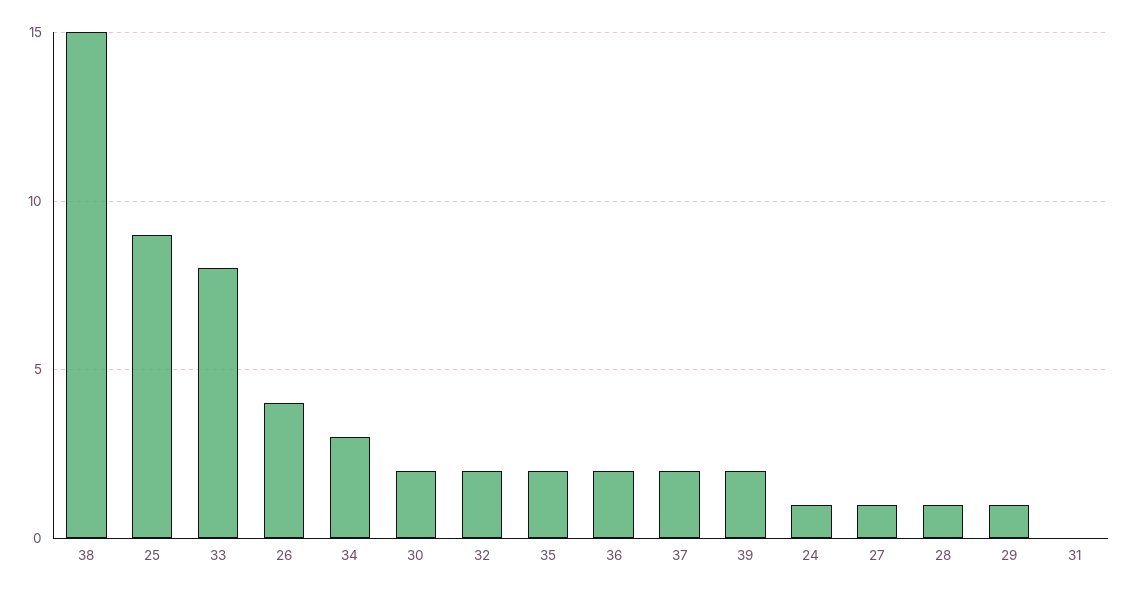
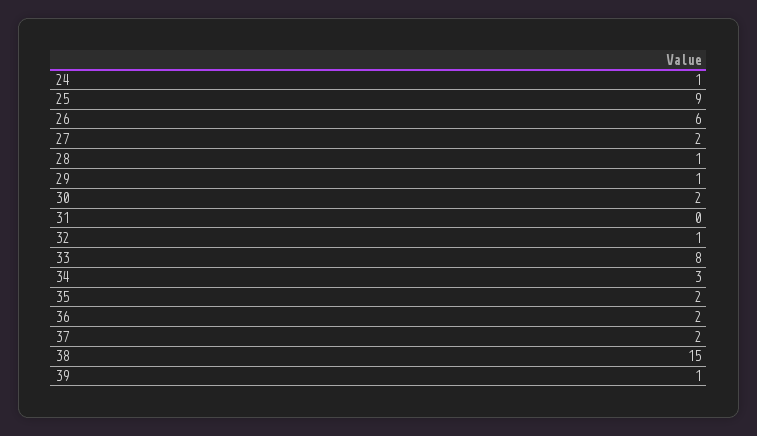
26: 4 -> 6
32: 2 -> 1
39: 2 -> 1
27: 1 -> 2

